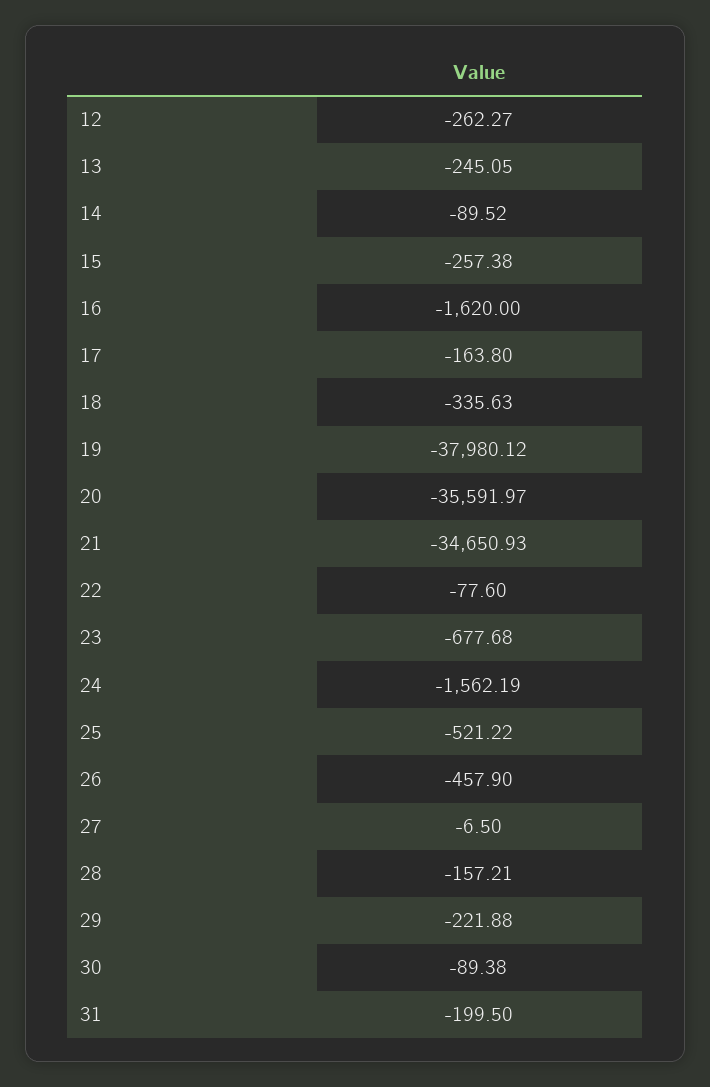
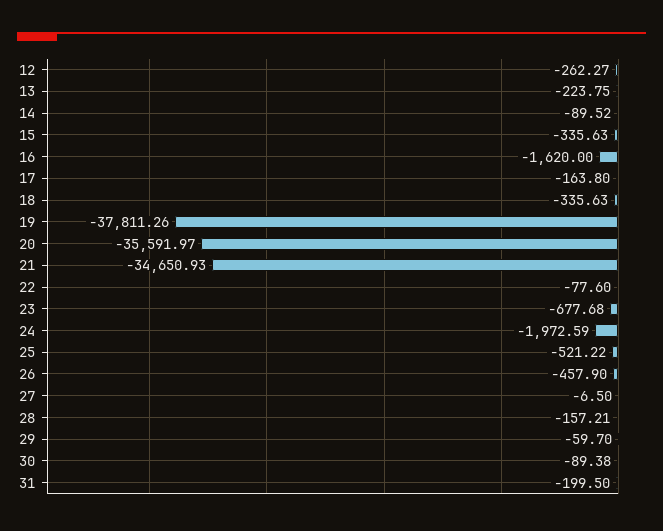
13: -245.05 -> -223.75
15: -257.38 -> -335.63
19: -37980.12 -> -37811.26
24: -1562.19 -> -1972.59
29: -221.88 -> -59.7

